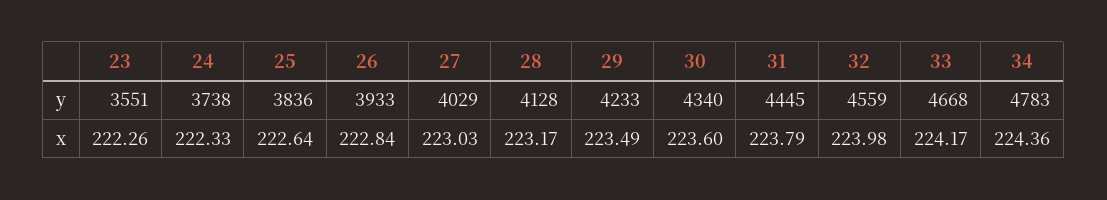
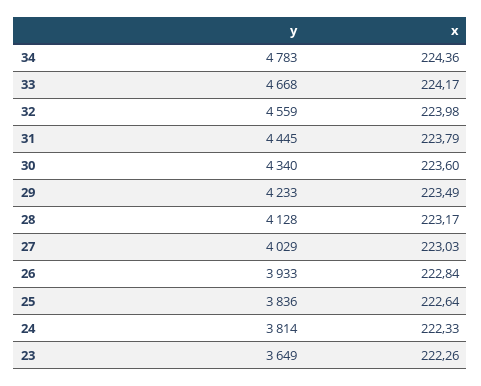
23, y: 3551 -> 3649
24, y: 3738 -> 3814

